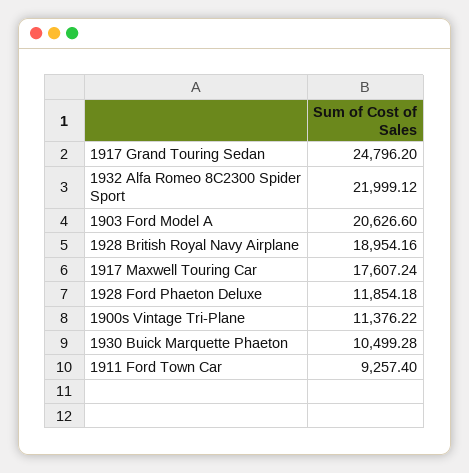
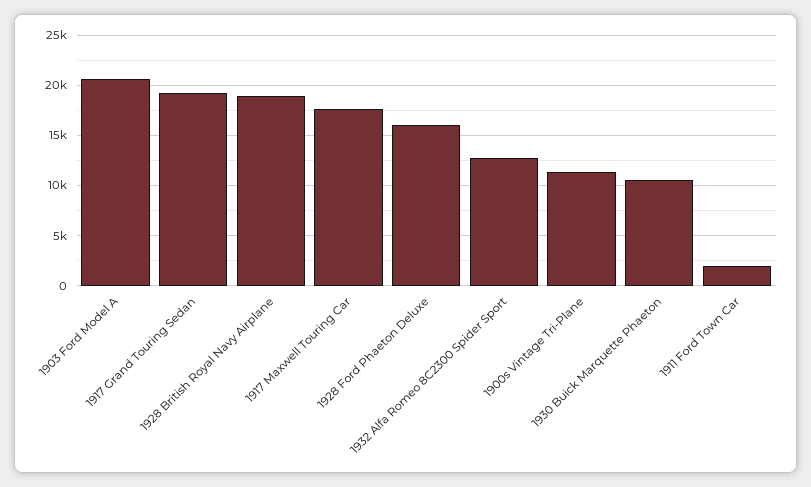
1917 Grand Touring Sedan: 24796.2 -> 19000
1932 Alfa Romeo 8C2300 Spider Sport: 21999.12 -> 13000
1928 Ford Phaeton Deluxe: 11854.18 -> 16000
1911 Ford Town Car: 9257.4 -> 2000

